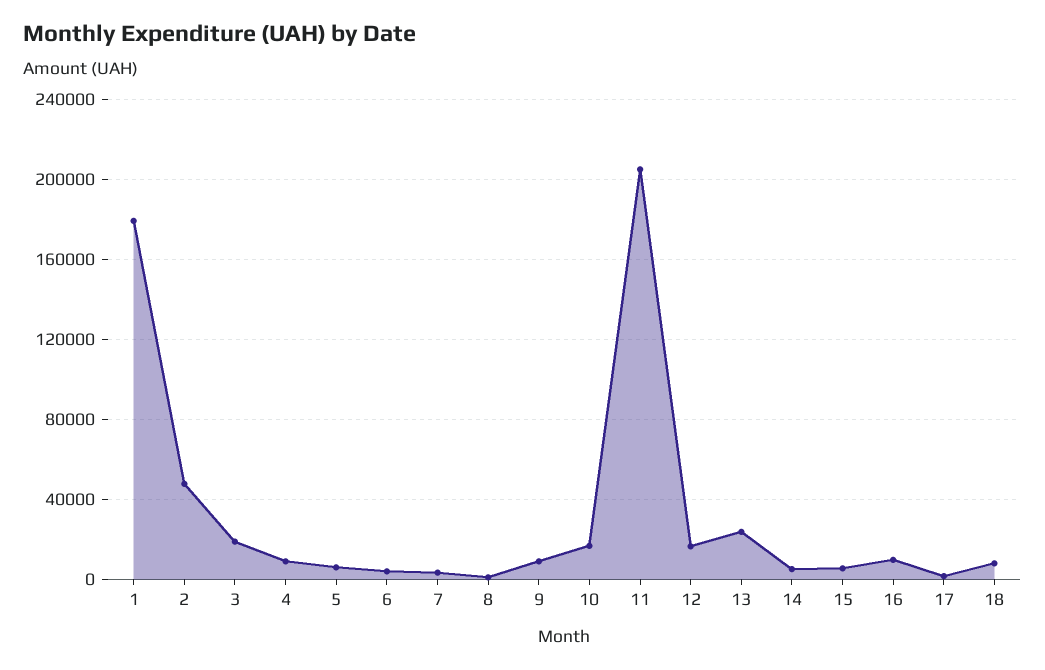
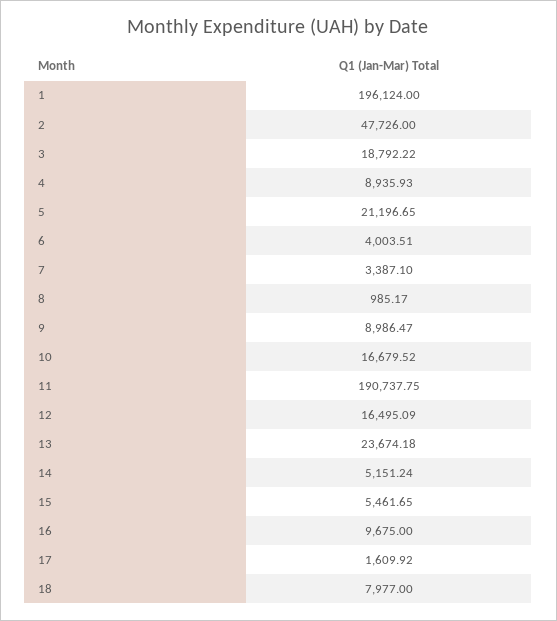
1: 180000 -> 196124
5: 5000 -> 21196.65
11: 205000 -> 190737.75

